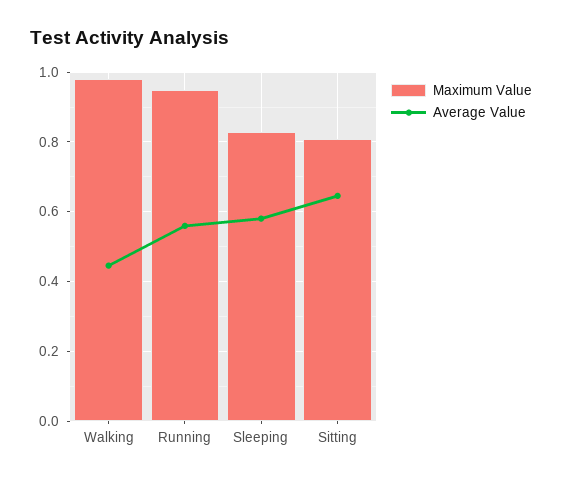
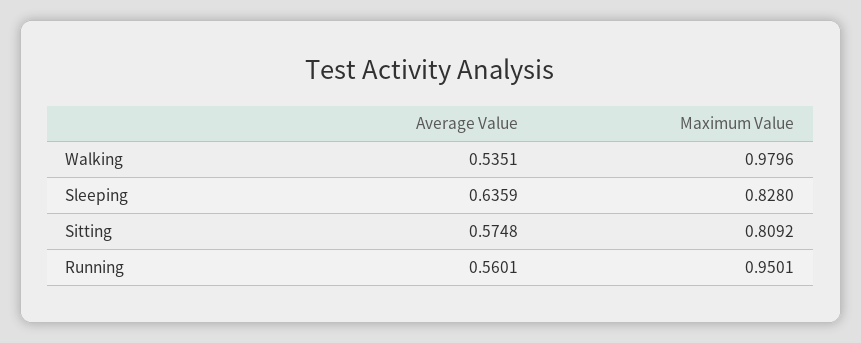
Average Value, Walking: 0.44 -> 0.5351
Average Value, Sleeping: 0.58 -> 0.6359
Average Value, Sitting: 0.64 -> 0.5748

